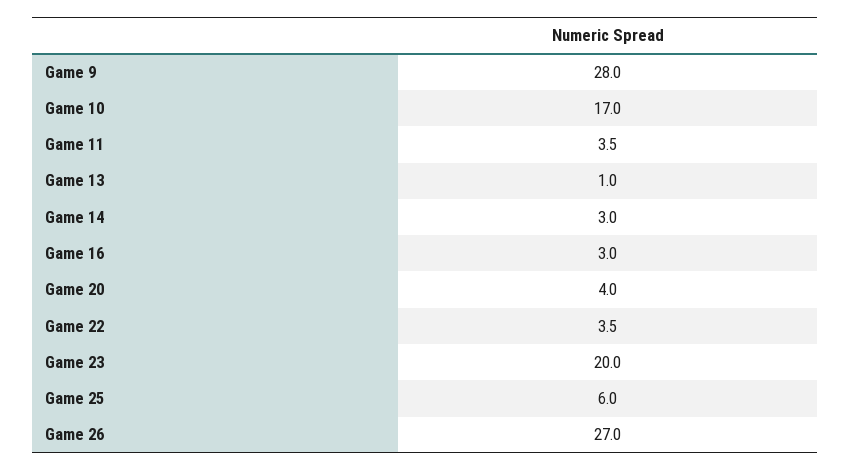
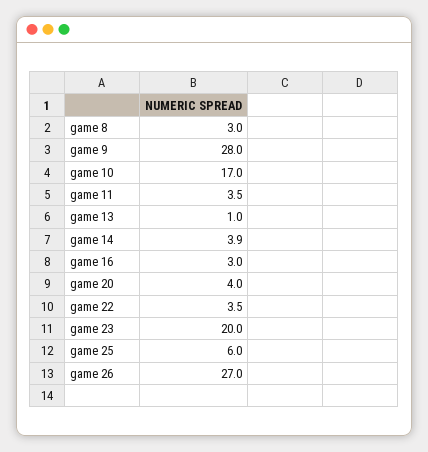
Game 14: 3 -> 3.9
game 8: none -> 3

